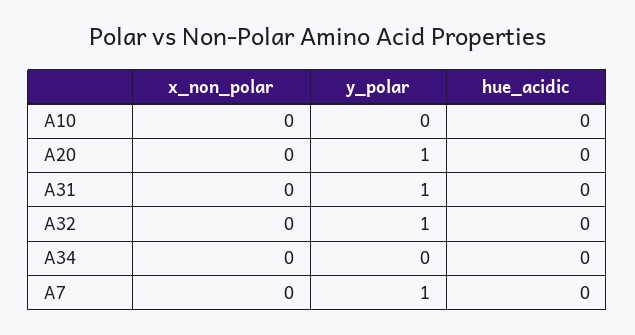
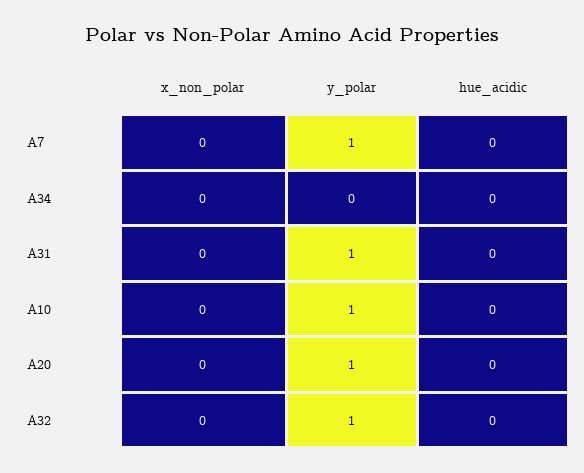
y_polar, A10: 0 -> 1

